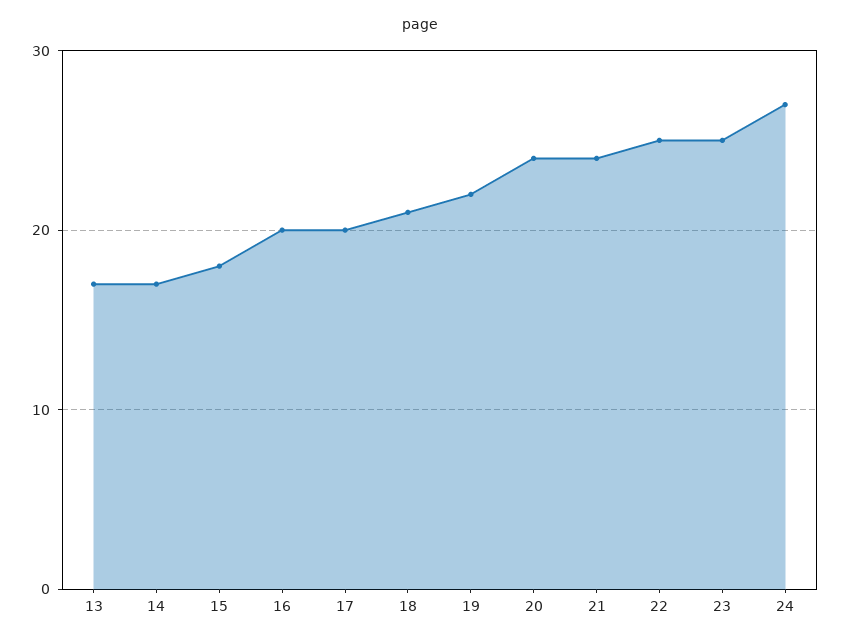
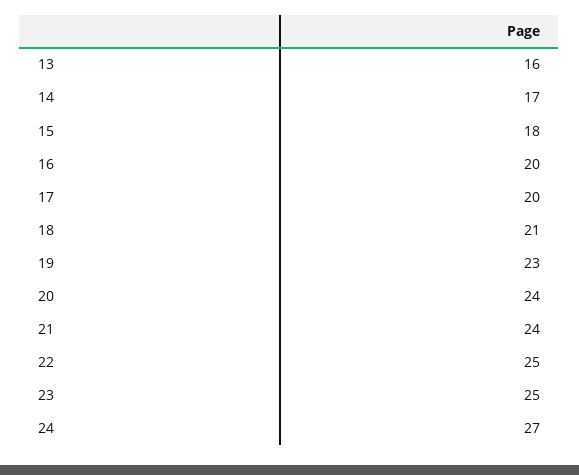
13: 17 -> 16
19: 22 -> 23

